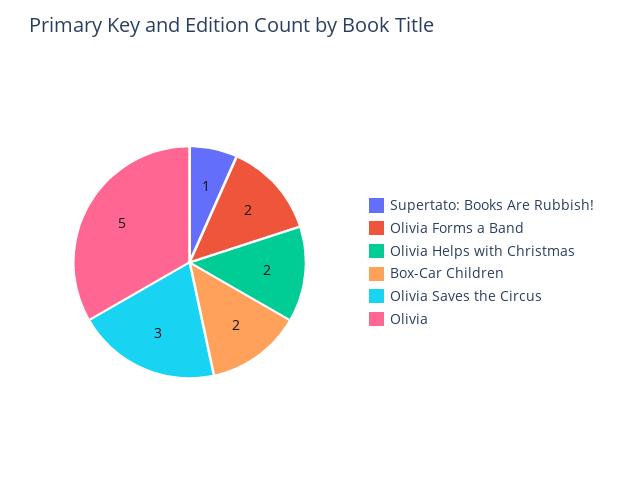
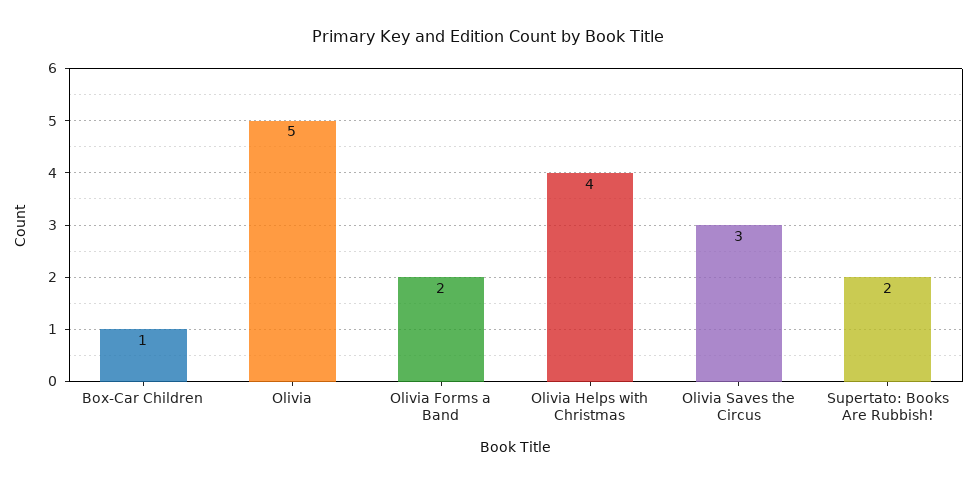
Supertato: Books Are Rubbish!: 1 -> 2
Olivia Helps with Christmas: 2 -> 4
Box-Car Children: 2 -> 1

